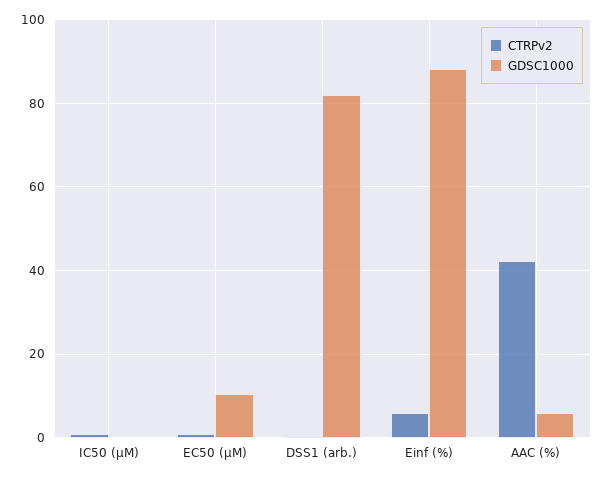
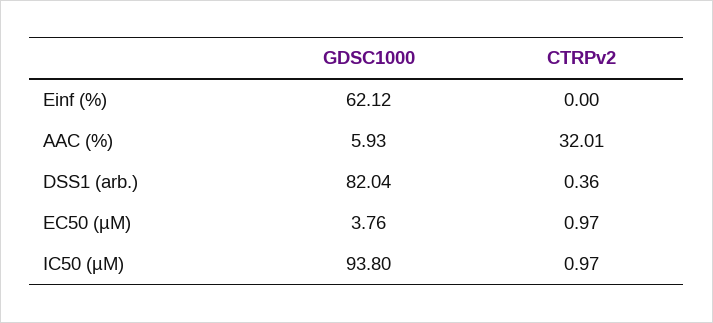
GDSC1000, IC50 (µM): 0 -> 93.8
GDSC1000, EC50 (µM): 10 -> 3.76
CTRPv2, Einf (%): 6 -> 0
GDSC1000, Einf (%): 88 -> 62.12
CTRPv2, AAC (%): 42 -> 32.01

